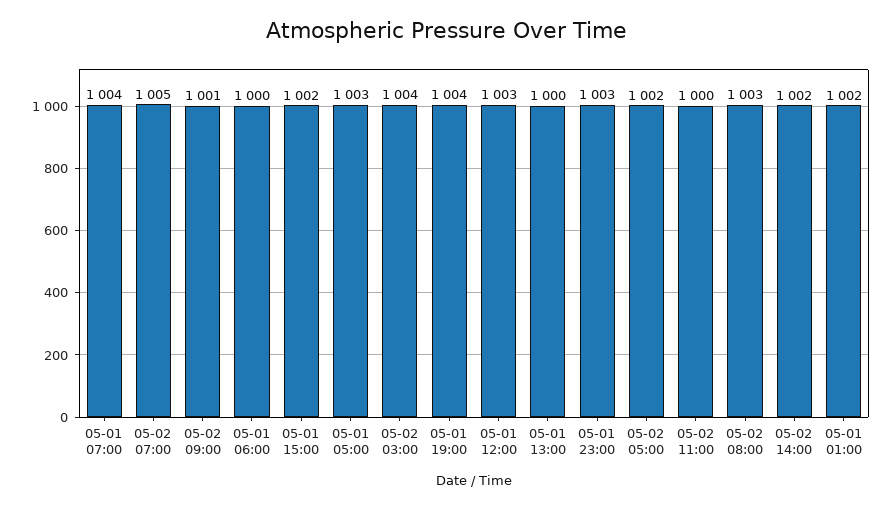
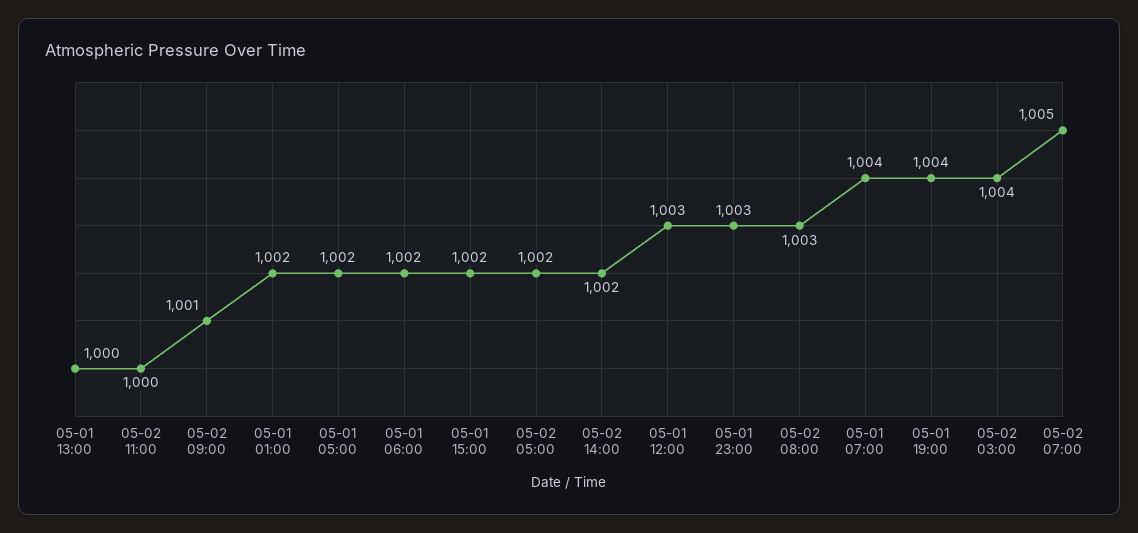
05-01 06:00: 1000 -> 1002
05-01 05:00: 1003 -> 1002

